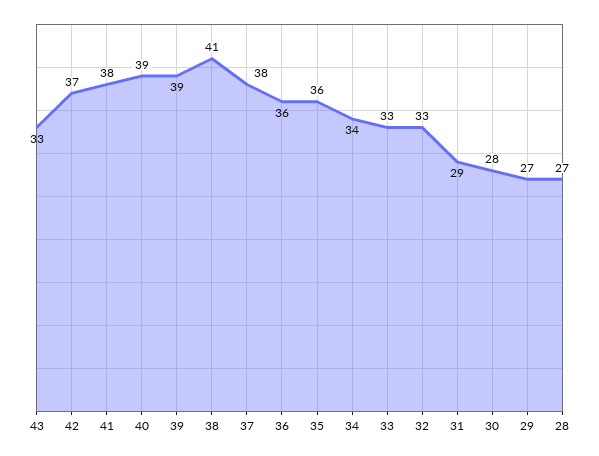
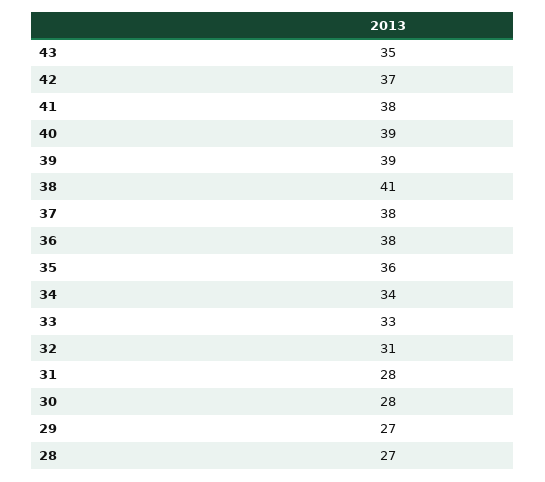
43: 33 -> 35
36: 36 -> 38
32: 33 -> 31
31: 29 -> 28

